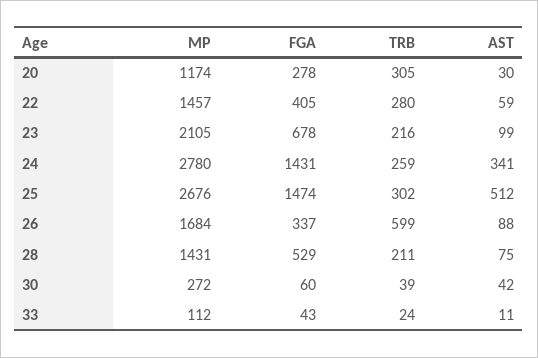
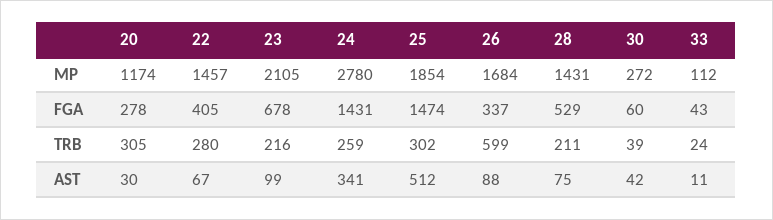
AST, 22: 59 -> 67
MP, 25: 2676 -> 1854

